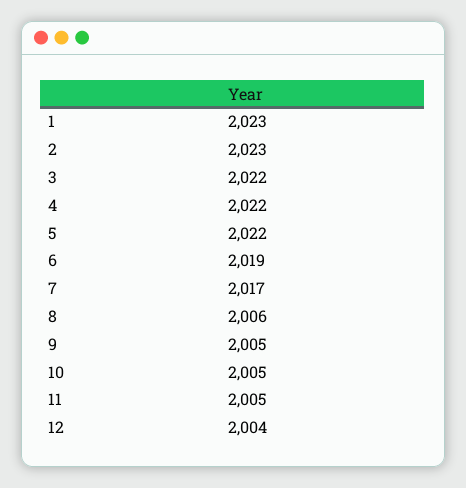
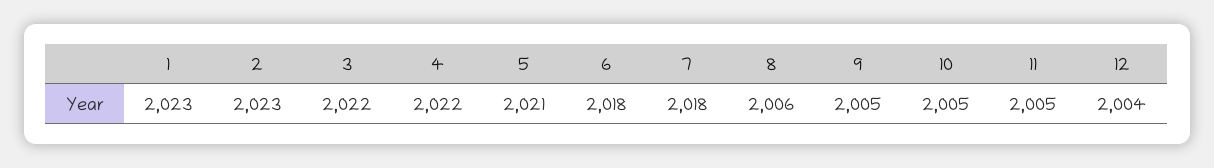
5: 2022 -> 2021
6: 2019 -> 2018
7: 2017 -> 2018

